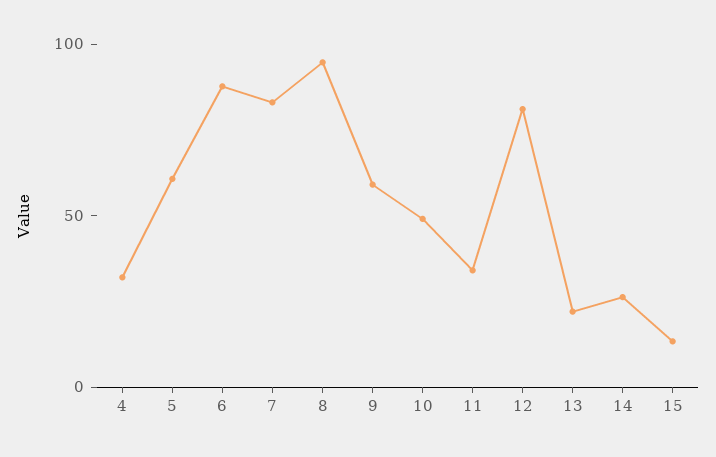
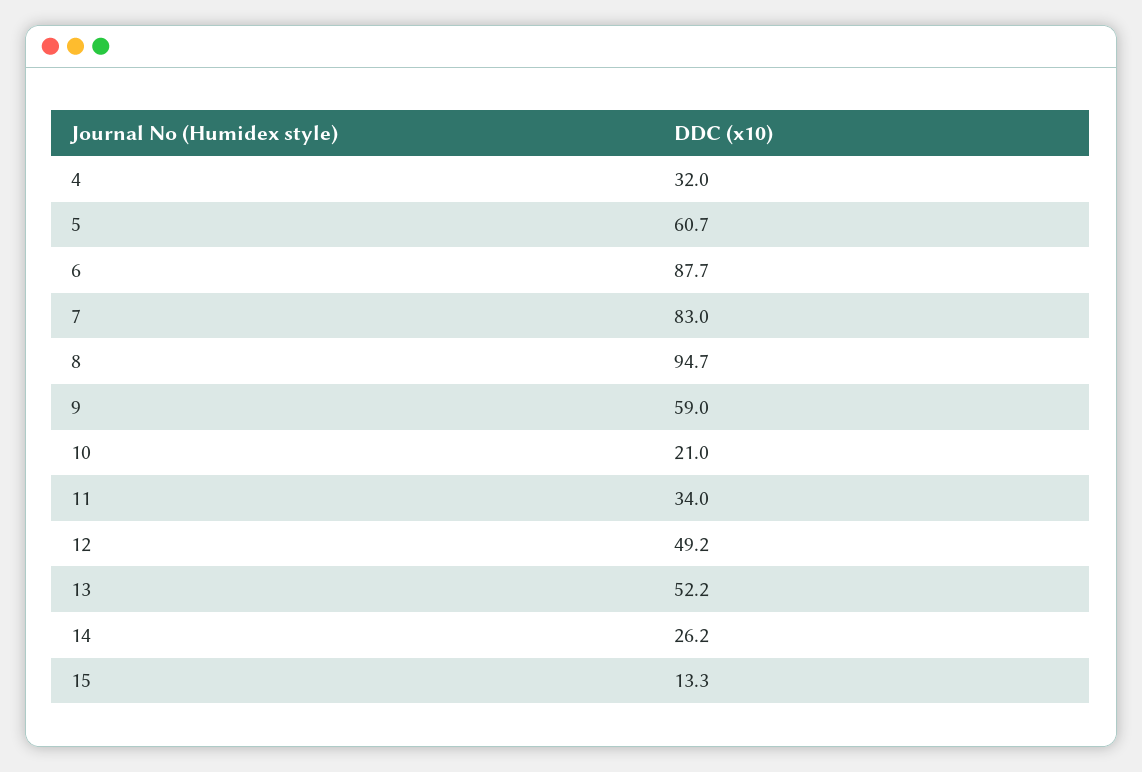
10: 50 -> 21
12: 80 -> 49.2
13: 20 -> 52.2

